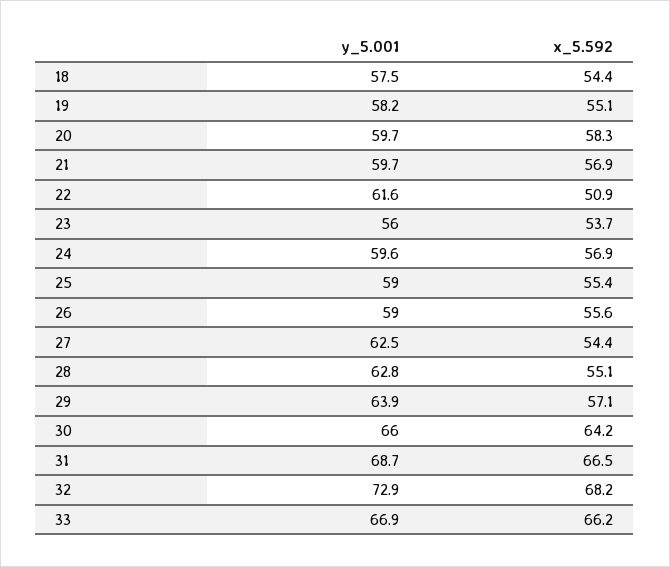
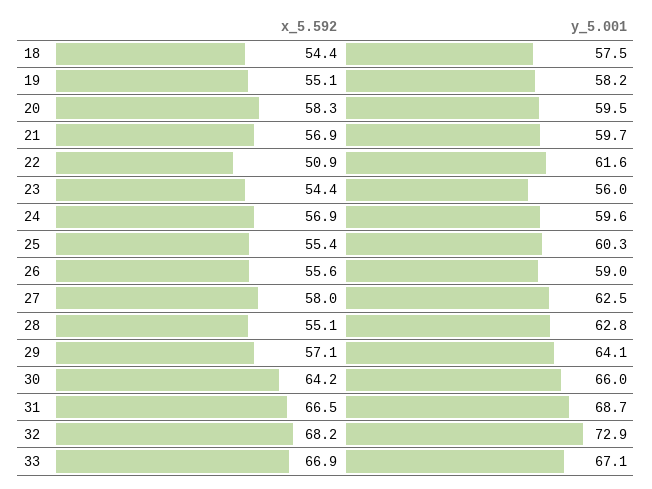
y_5.001, 20: 59.7 -> 59.5
x_5.592, 23: 53.7 -> 54.4
y_5.001, 25: 59 -> 60.3
x_5.592, 27: 54.4 -> 58
y_5.001, 29: 63.9 -> 64.1
y_5.001, 33: 66.9 -> 67.1
x_5.592, 33: 66.2 -> 66.9

